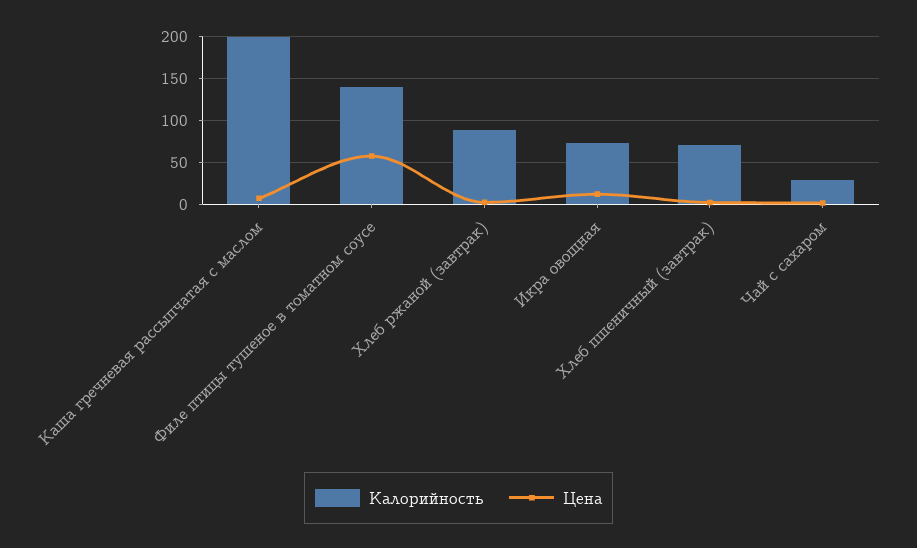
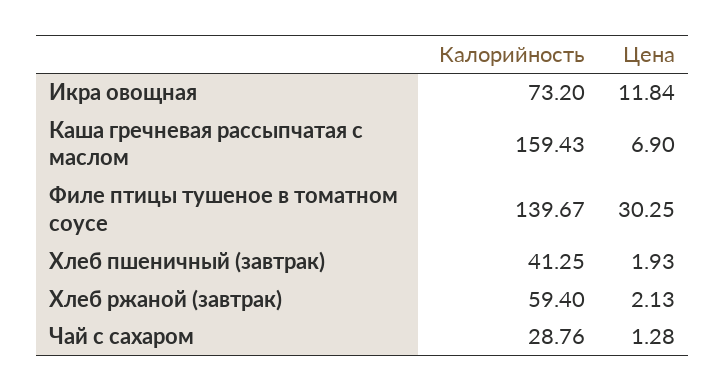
Калорийность, Каша гречневая рассыпчатая с маслом: 200 -> 159.43
Цена, Филе птицы тушеное в томатном соусе: 60 -> 30.25
Калорийность, Хлеб ржаной (завтрак): 90 -> 59.4
Калорийность, Хлеб пшеничный (завтрак): 70 -> 41.25

